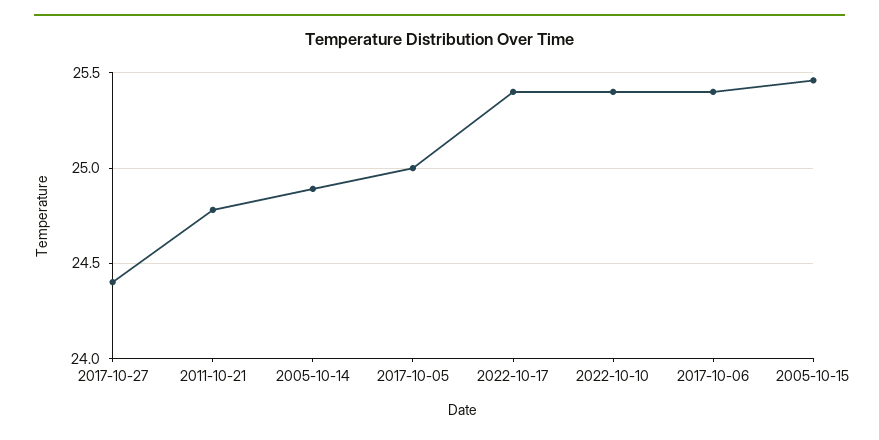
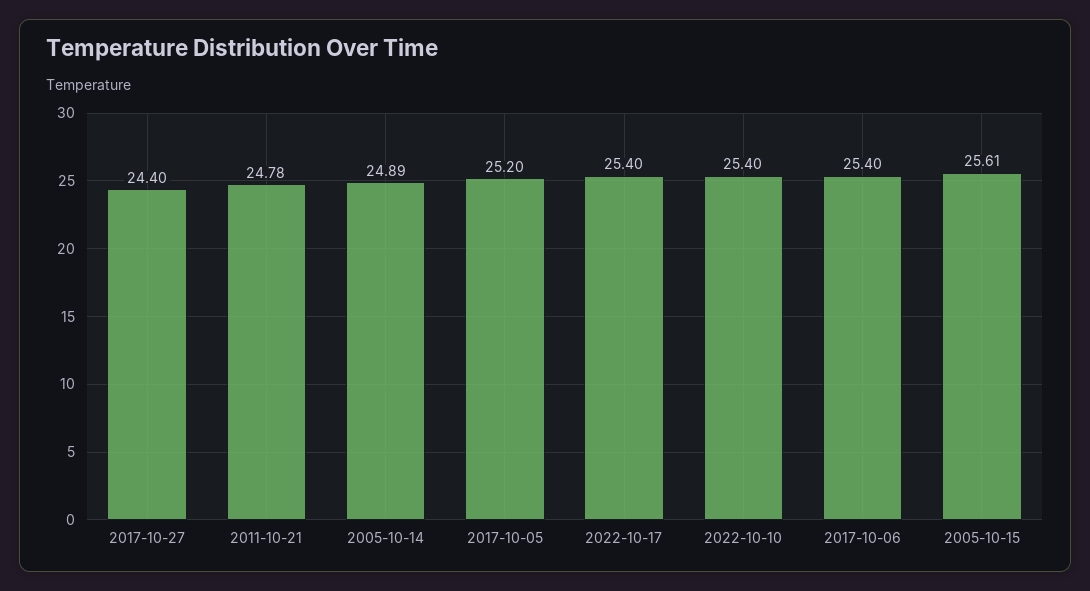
2017-10-05: 25 -> 25.2
2005-10-15: 25.45 -> 25.61

